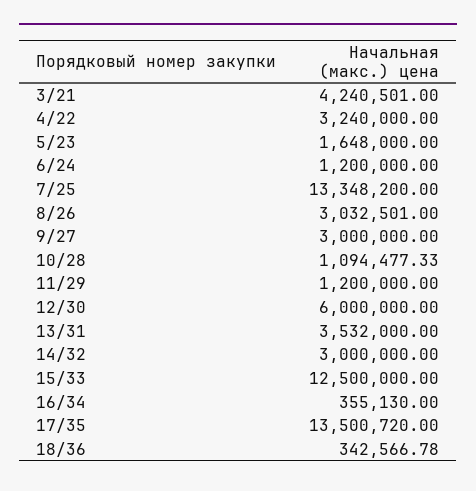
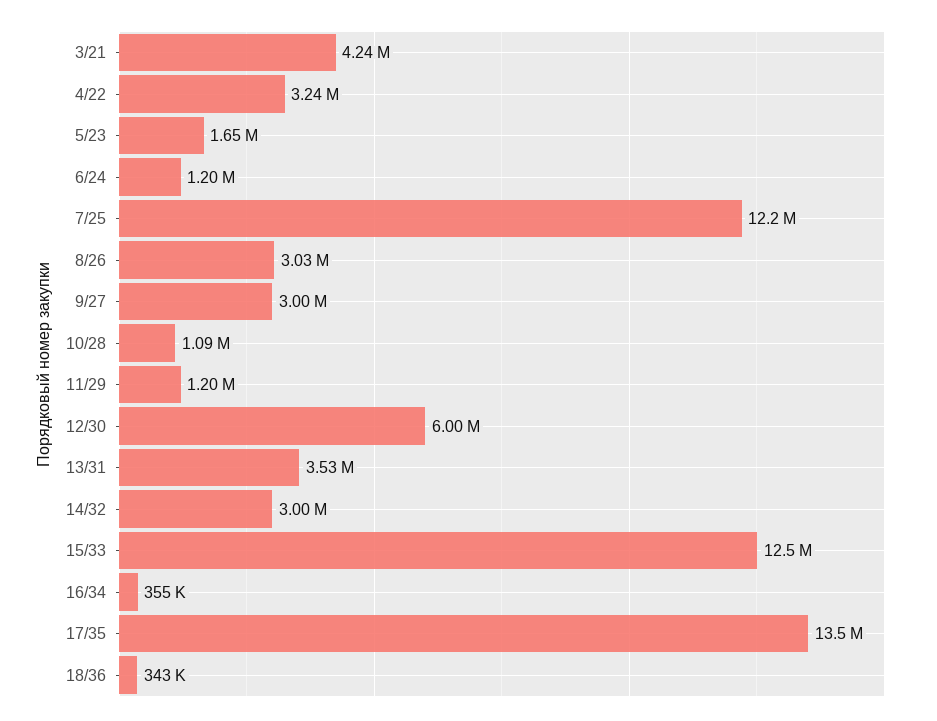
7/25: 13348200 -> 12200000

